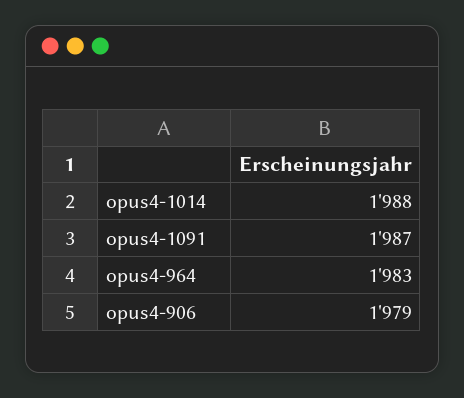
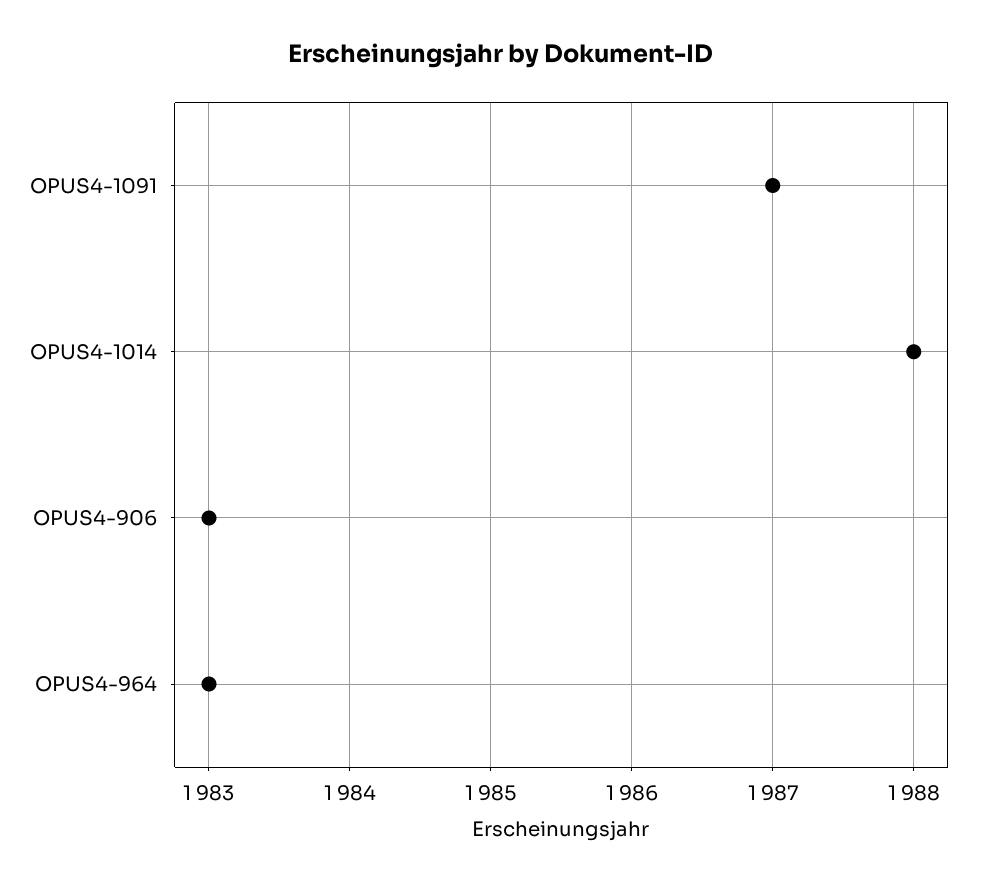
opus4-906: 1979 -> 1983

